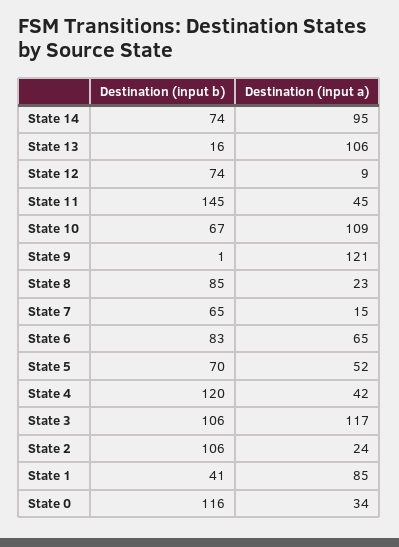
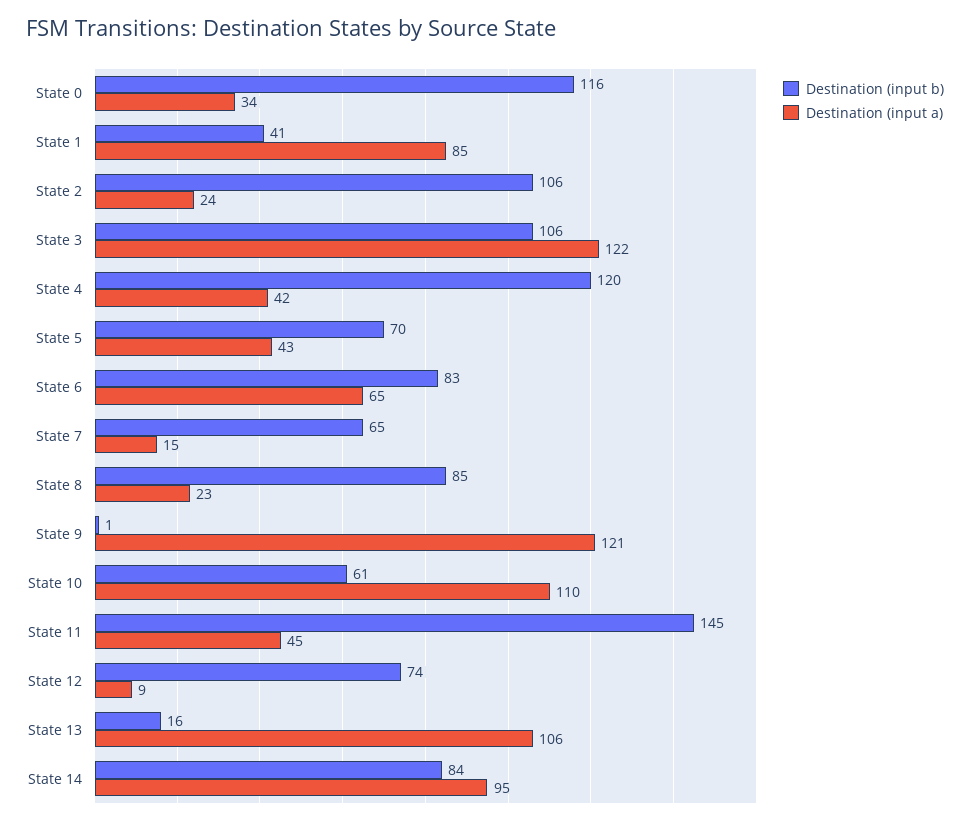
Destination (input b), State 14: 74 -> 84
Destination (input b), State 10: 67 -> 61
Destination (input a), State 10: 109 -> 110
Destination (input a), State 5: 52 -> 43
Destination (input a), State 3: 117 -> 122

